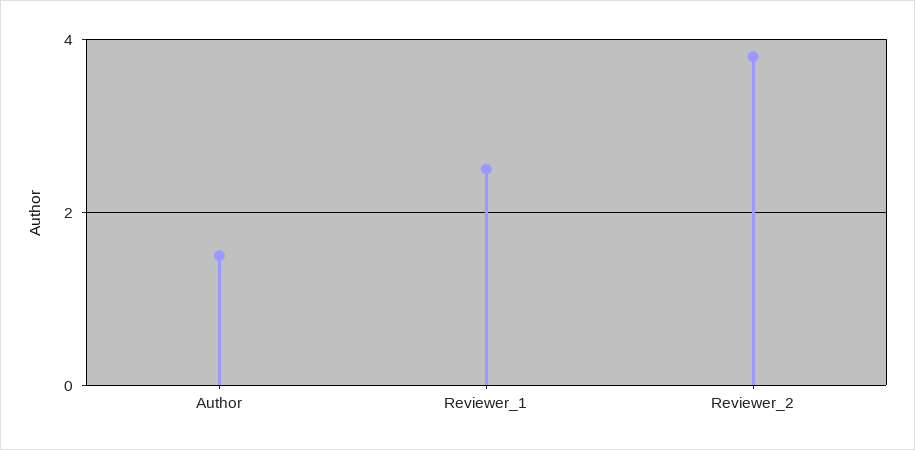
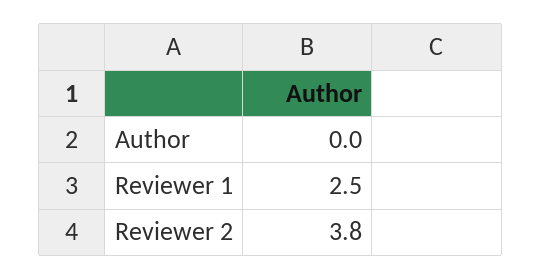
Author: 1.5 -> 0

